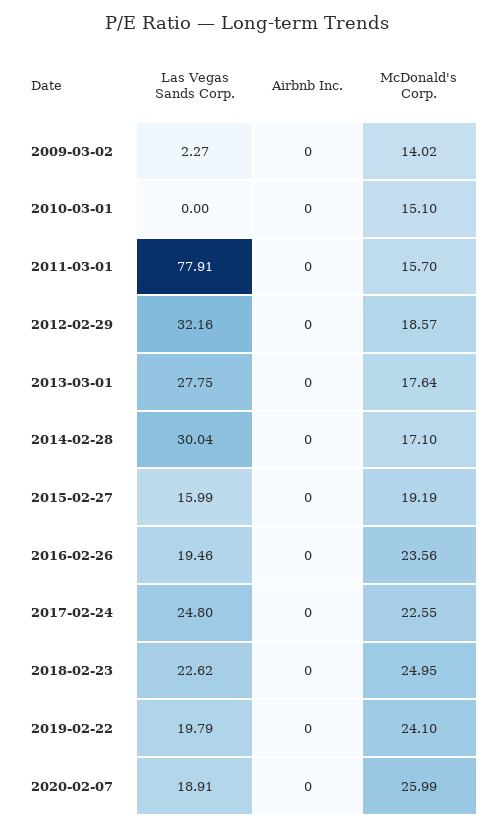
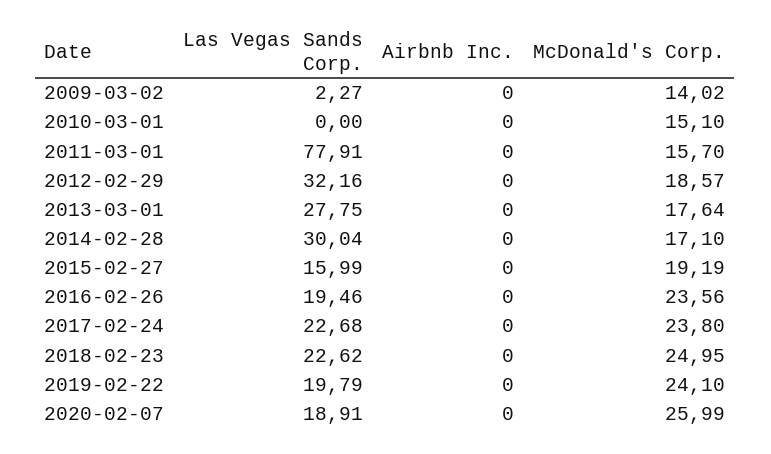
Las Vegas Sands Corp., 2017-02-24: 24.8 -> 22.68
McDonald's Corp., 2017-02-24: 22.55 -> 23.8

